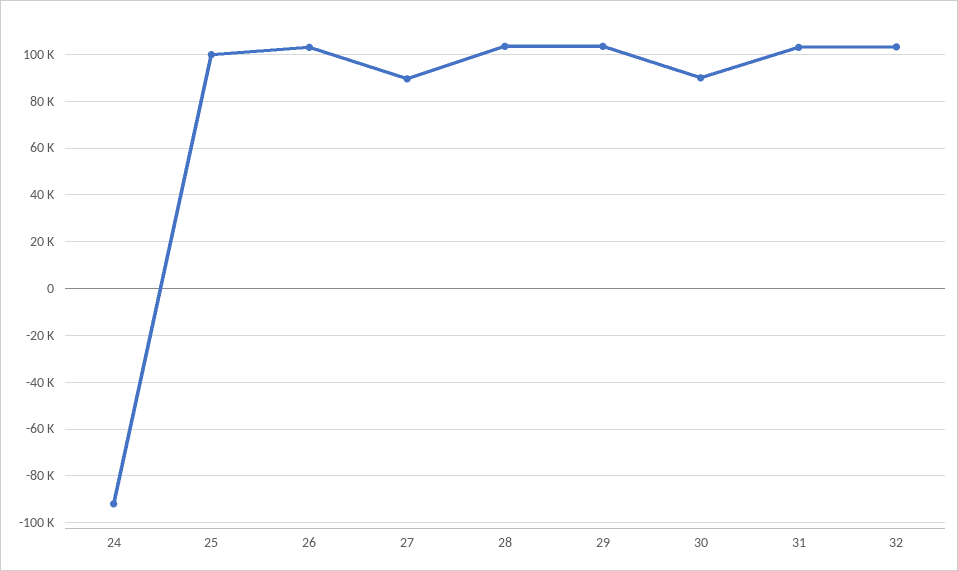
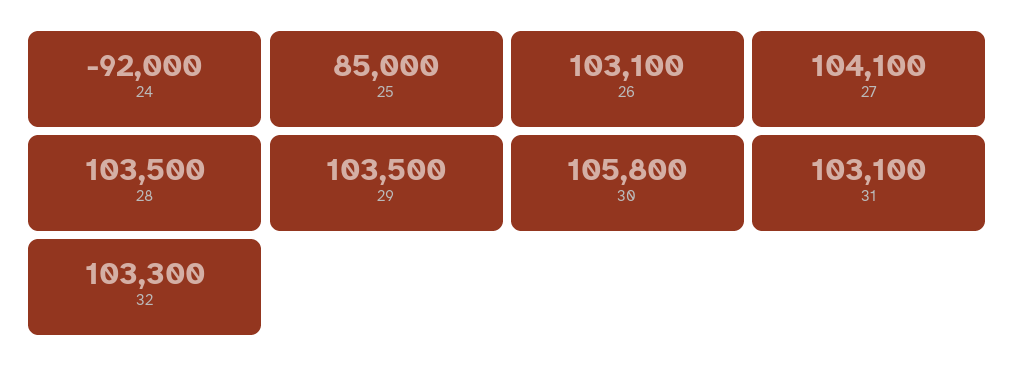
25: 100000 -> 85000
27: 90000 -> 104100
30: 90000 -> 105800

